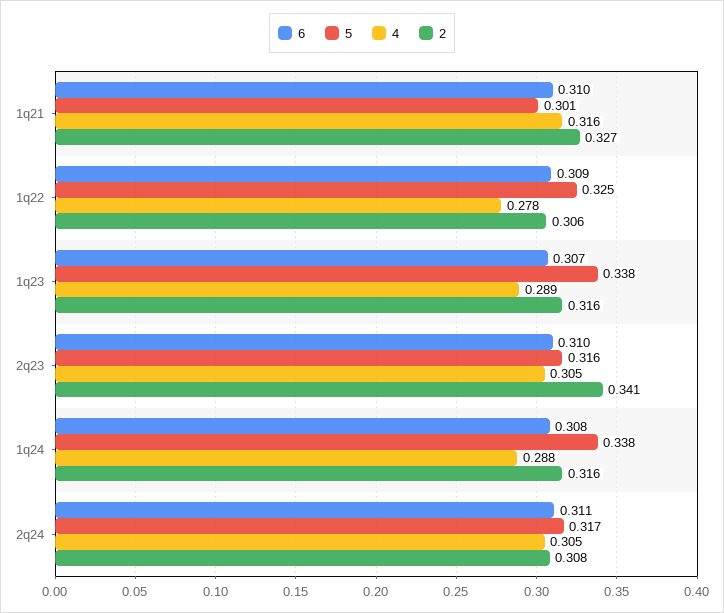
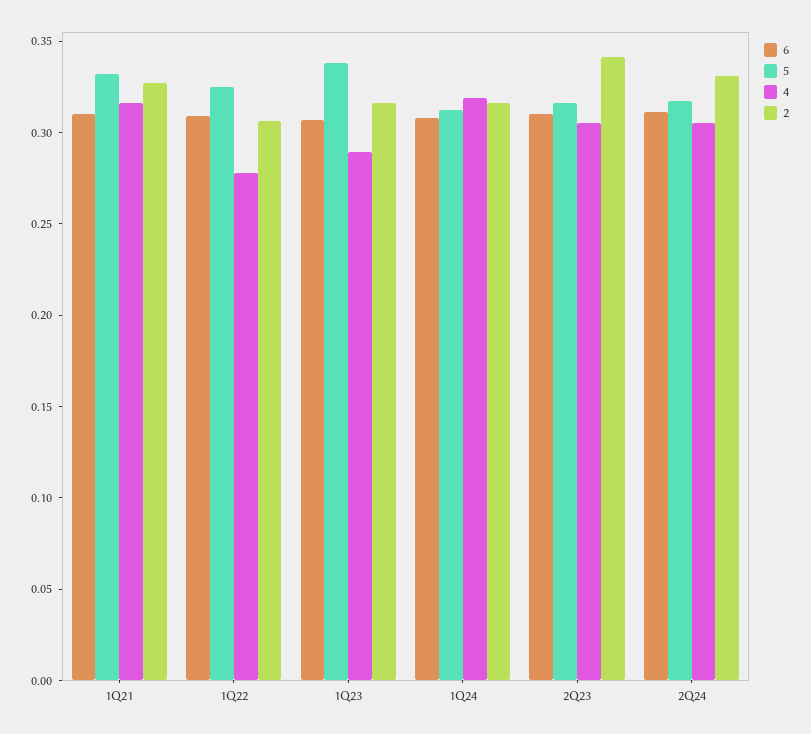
5, 1q21: 0.301 -> 0.33
5, 1q24: 0.338 -> 0.31
4, 1q24: 0.288 -> 0.32
2, 2q24: 0.308 -> 0.33

